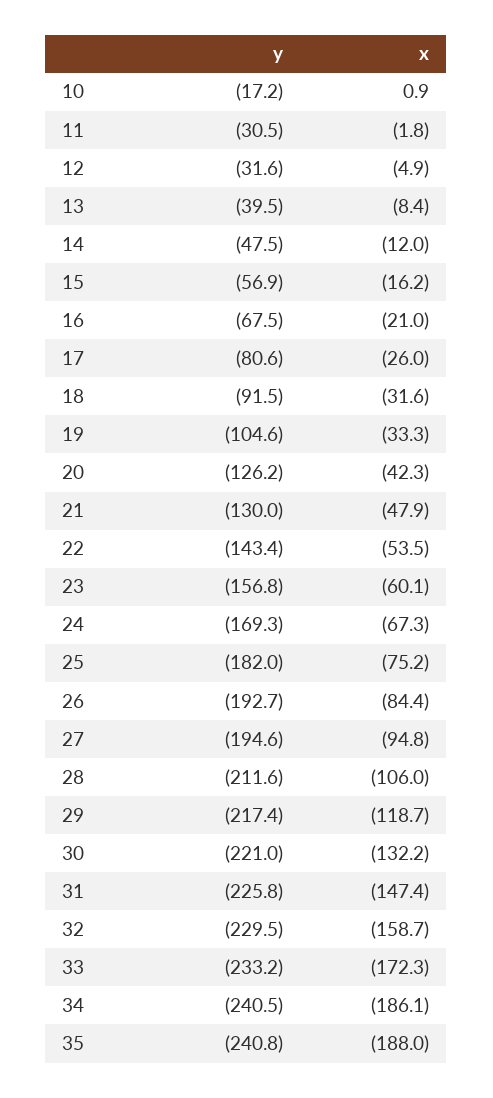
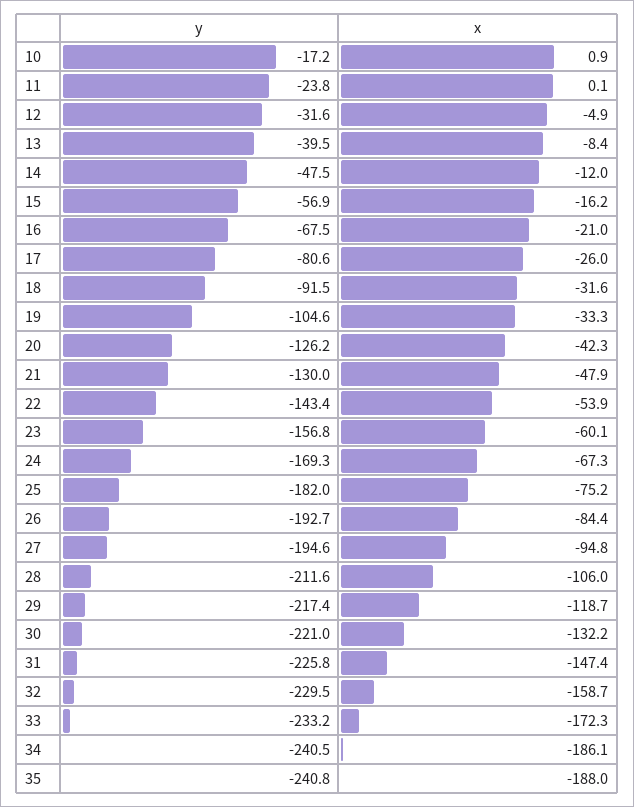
y, 11: -30.5 -> -23.8
x, 11: -1.8 -> 0.1
x, 22: -53.5 -> -53.9

